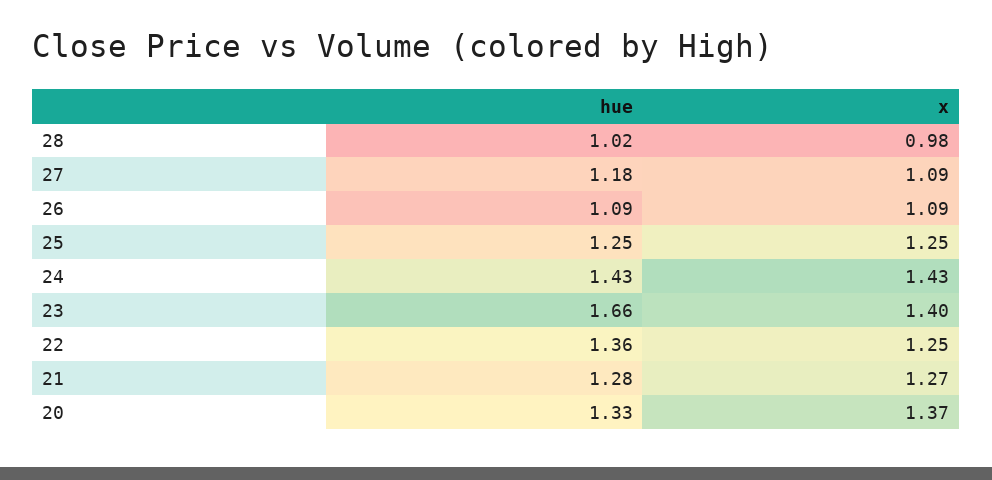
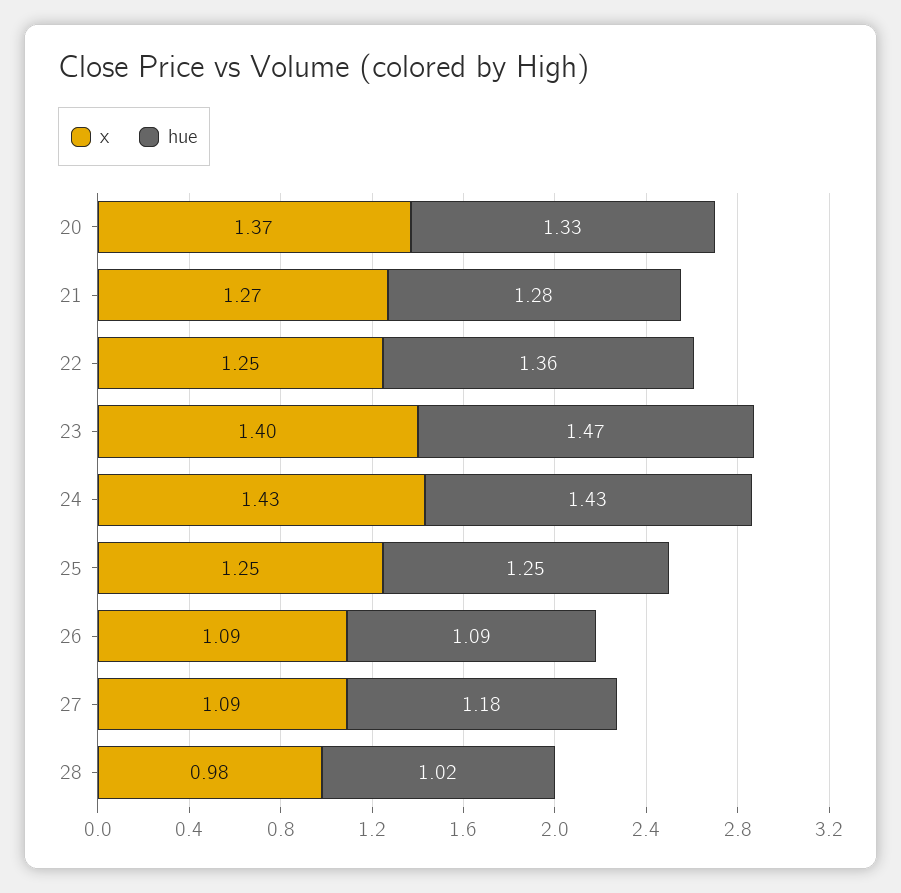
hue, 23: 1.66 -> 1.47

